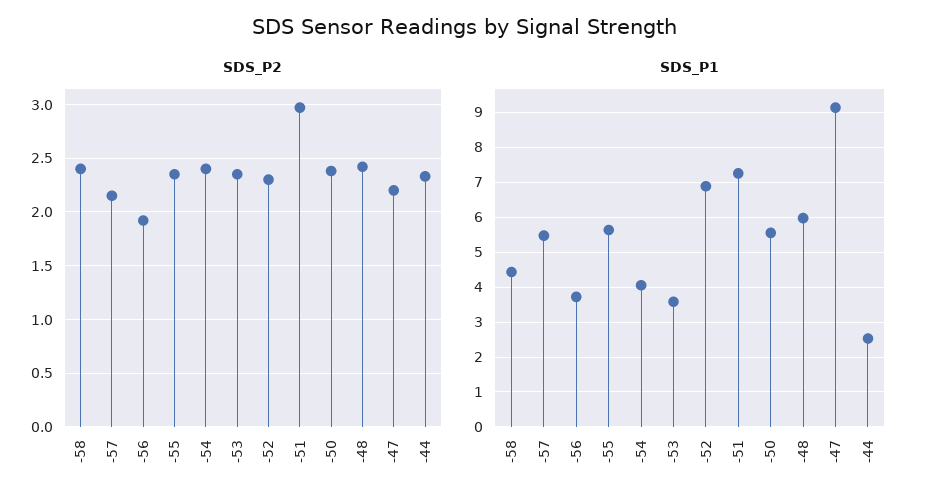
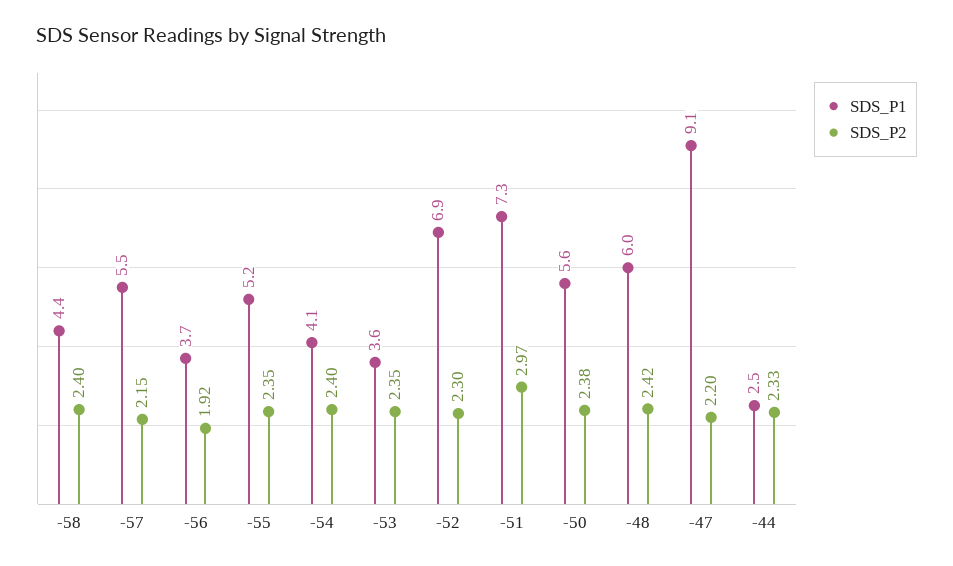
SDS_P1, -55: 5.6 -> 5.2

